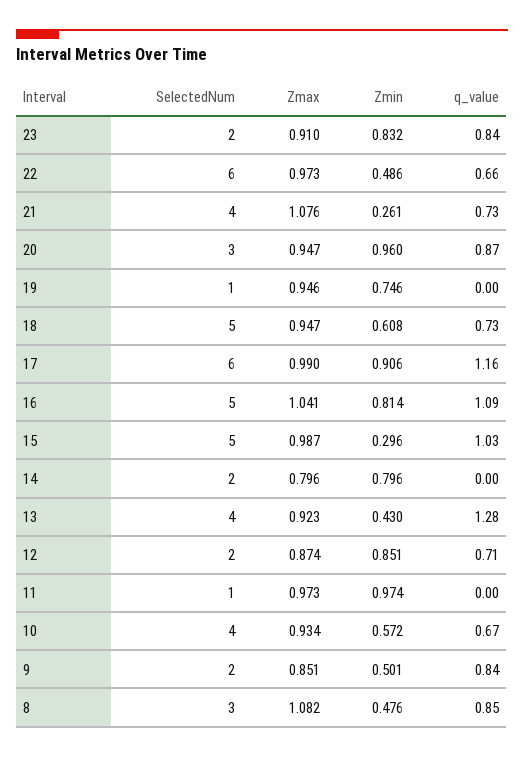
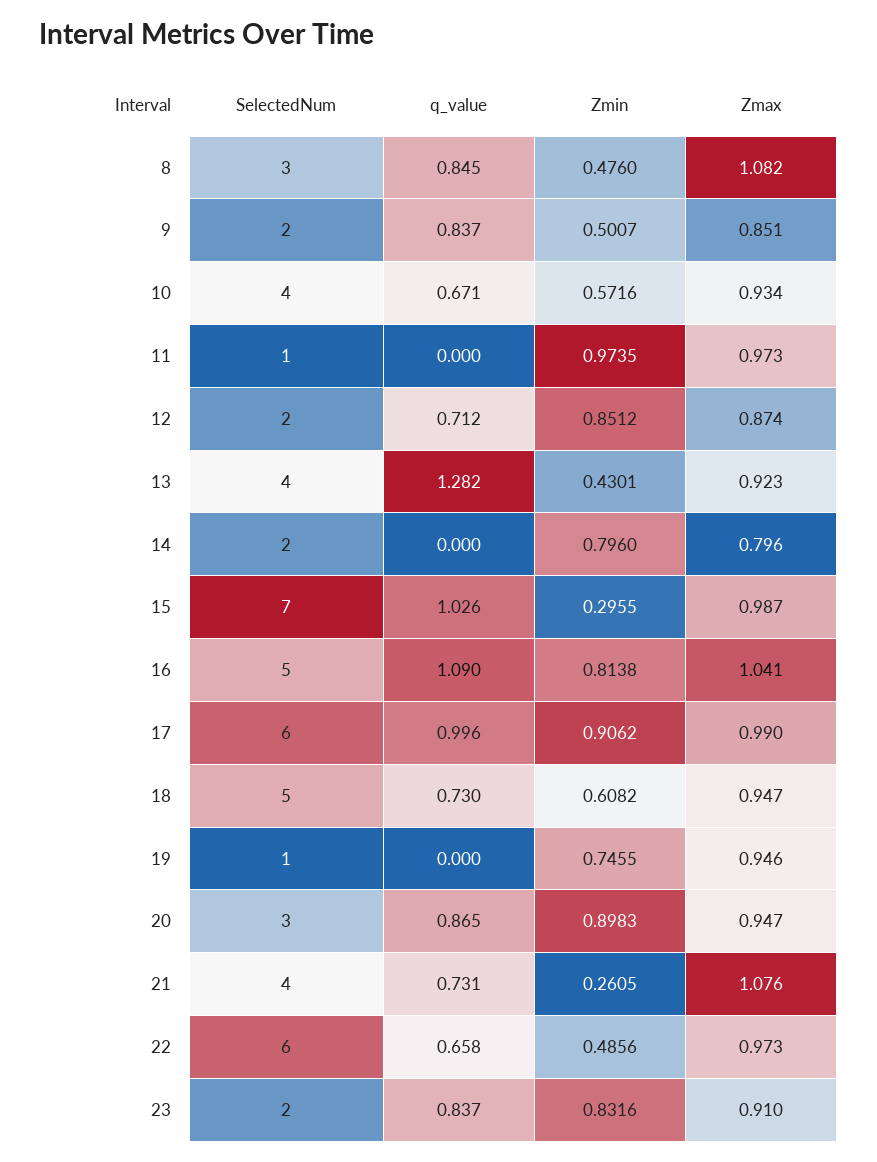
Zmin, 20: 0.96 -> 0.8983
q_value, 17: 1.16 -> 0.996
SelectedNum, 15: 5 -> 7

